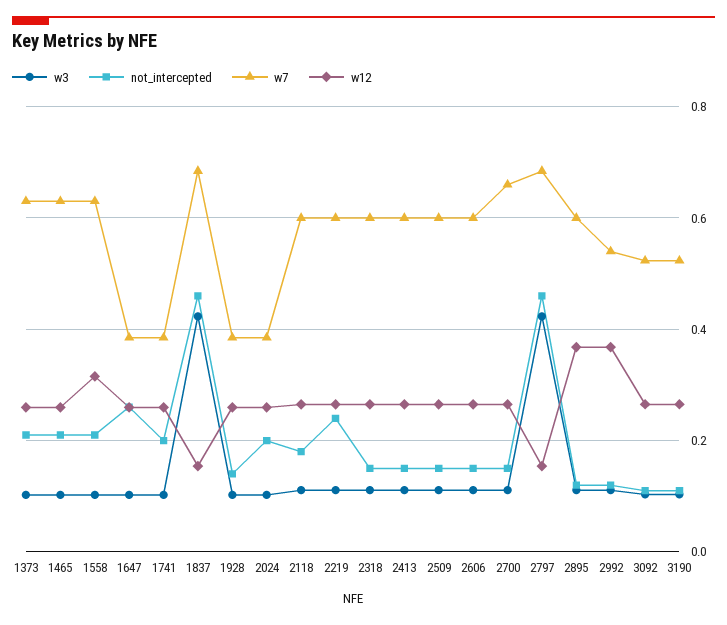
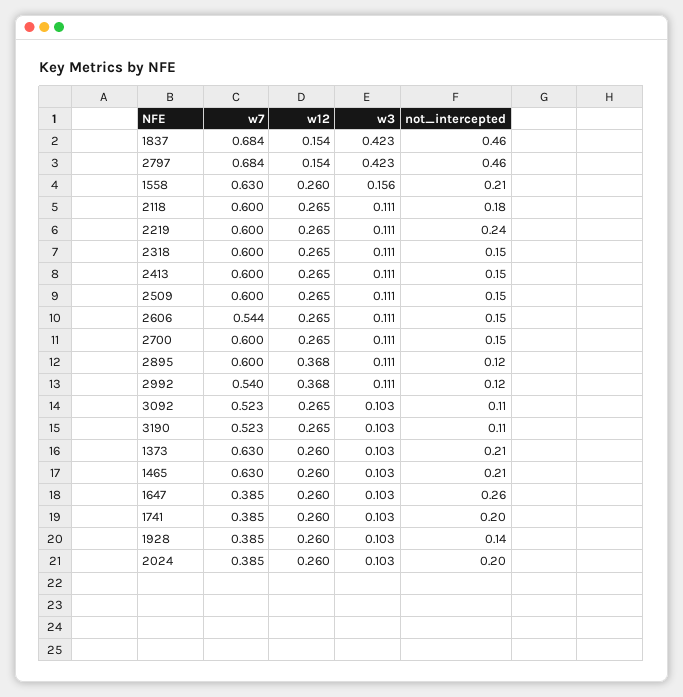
w3, 1558: 0.1 -> 0.156
w12, 1558: 0.32 -> 0.26
w7, 2606: 0.6 -> 0.544
w7, 2700: 0.66 -> 0.6

